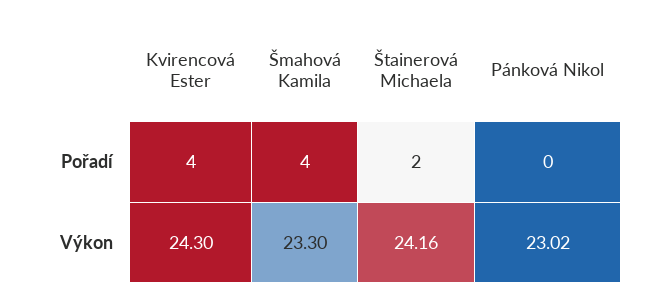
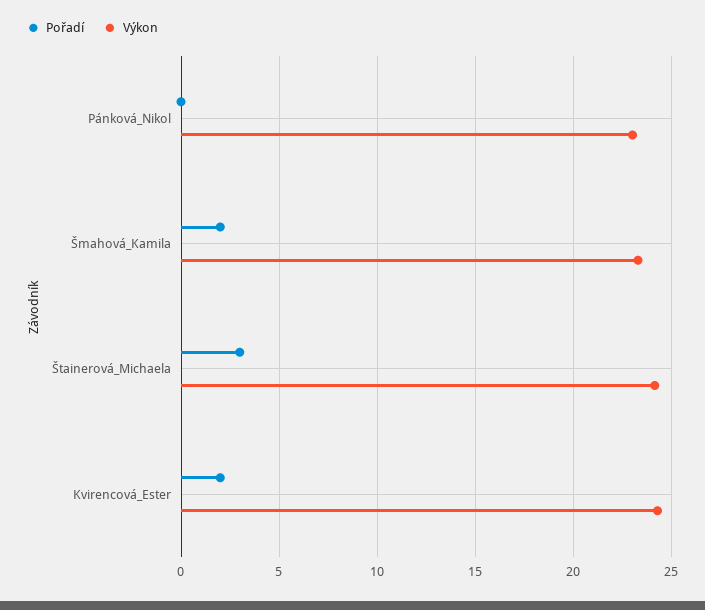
Pořadí, Kvirencová Ester: 4 -> 2
Pořadí, Šmahová Kamila: 4 -> 2
Pořadí, Štainerová Michaela: 2 -> 3

